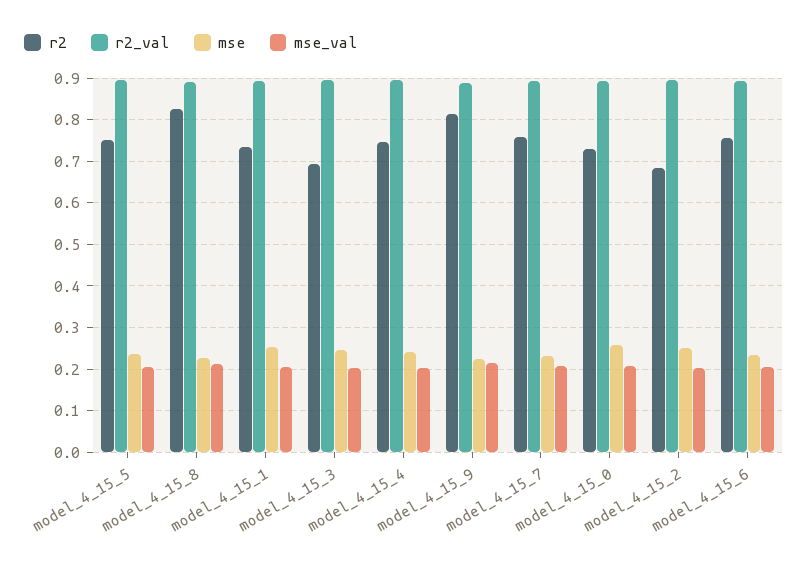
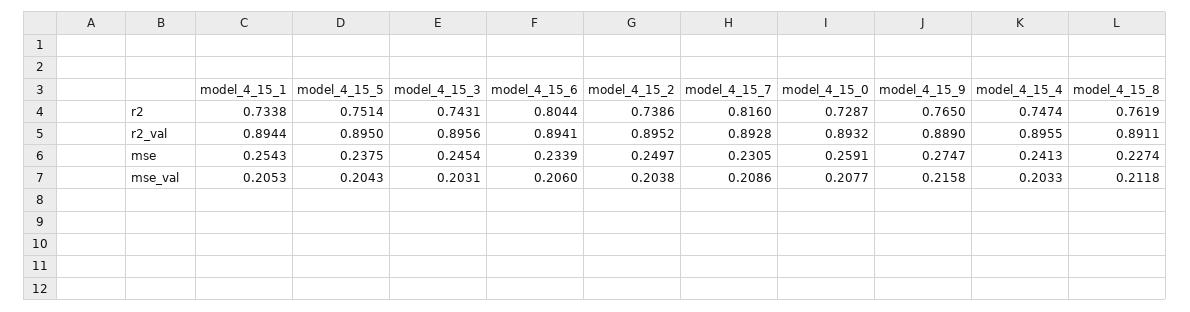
r2, model_4_15_8: 0.82 -> 0.7619
r2, model_4_15_3: 0.7 -> 0.7431
r2, model_4_15_9: 0.82 -> 0.765
mse, model_4_15_9: 0.22 -> 0.2747
r2, model_4_15_7: 0.76 -> 0.816
r2, model_4_15_2: 0.68 -> 0.7386
r2, model_4_15_6: 0.76 -> 0.8044

